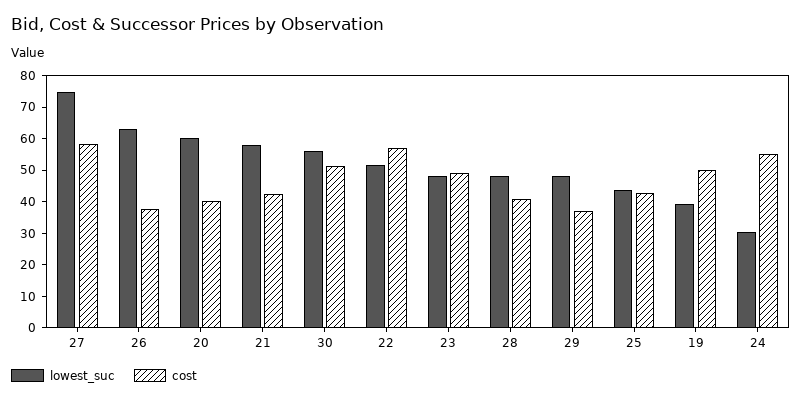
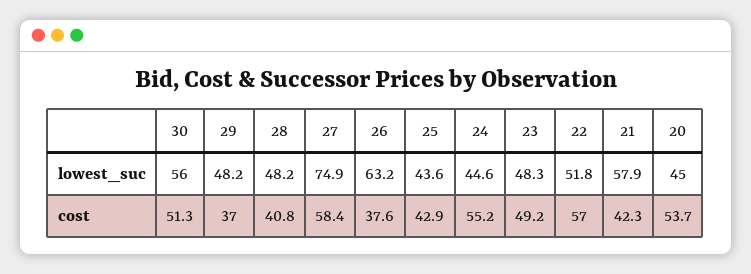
lowest_suc, 20: 60 -> 45
cost, 20: 40 -> 53.7
lowest_suc, 19: 40 -> none
cost, 19: 50 -> none
lowest_suc, 24: 30 -> 44.6

